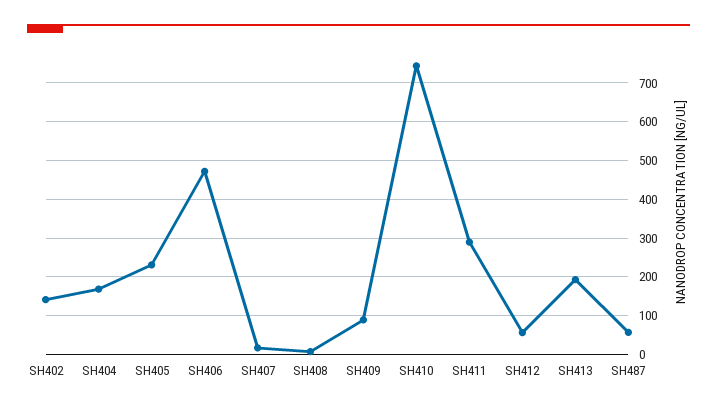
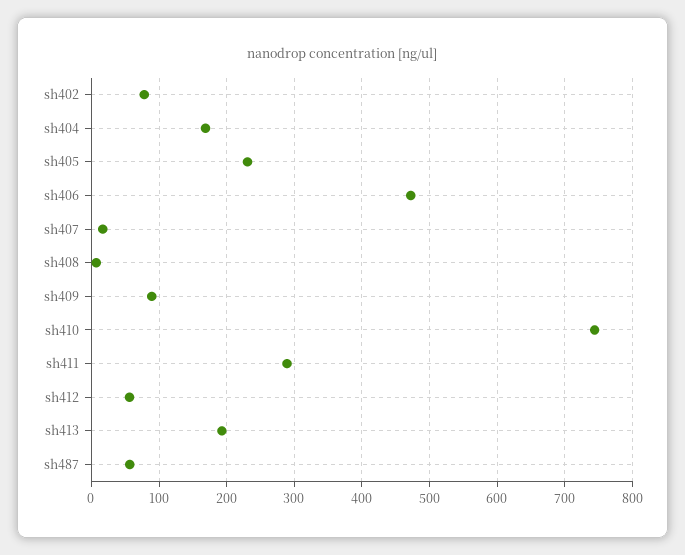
SH402: 140 -> 80

